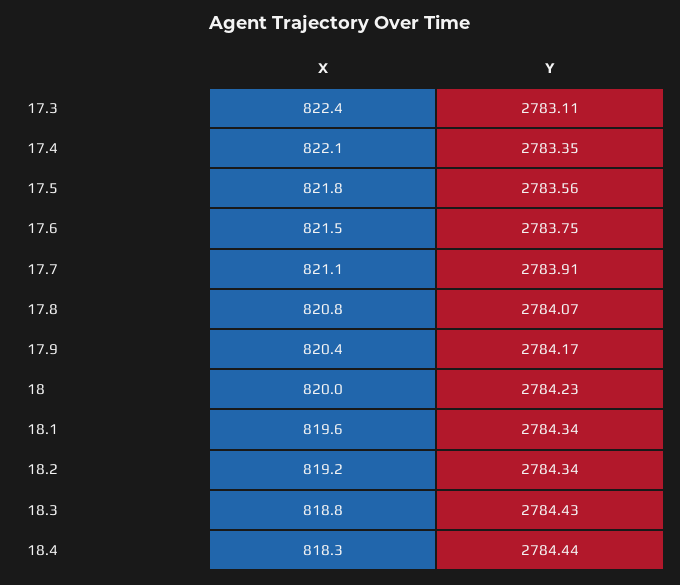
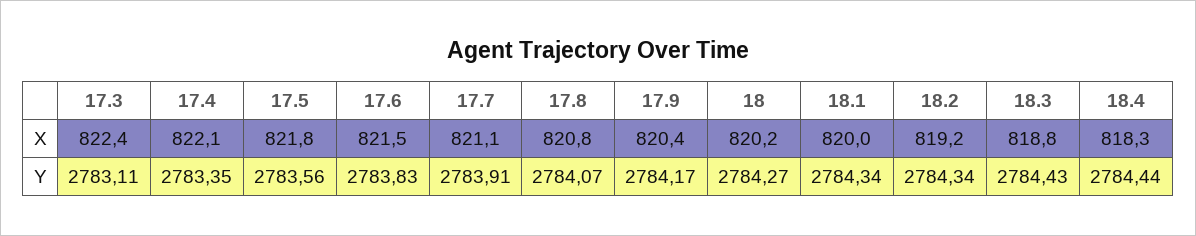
Y, 17.6: 2783.75 -> 2783.83
X, 18: 820 -> 820.2
Y, 18: 2784.23 -> 2784.27
X, 18.1: 819.6 -> 820

